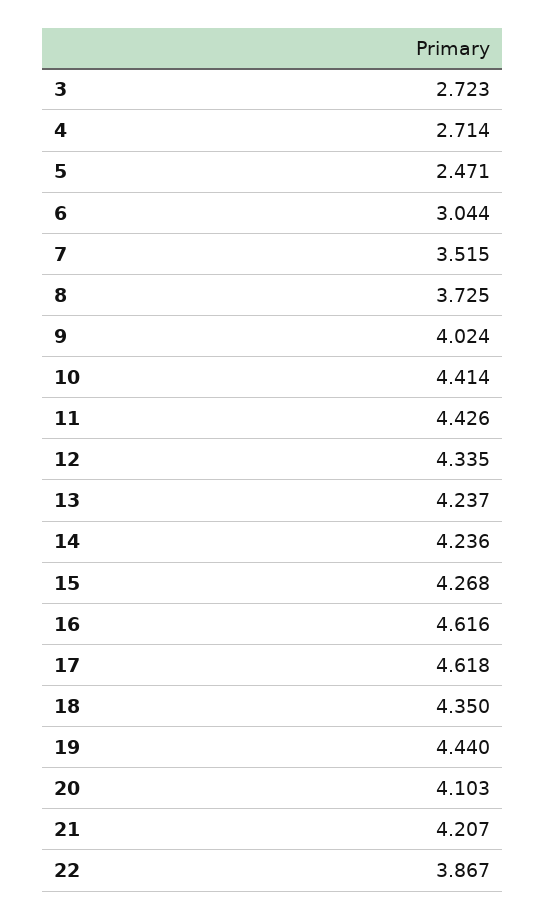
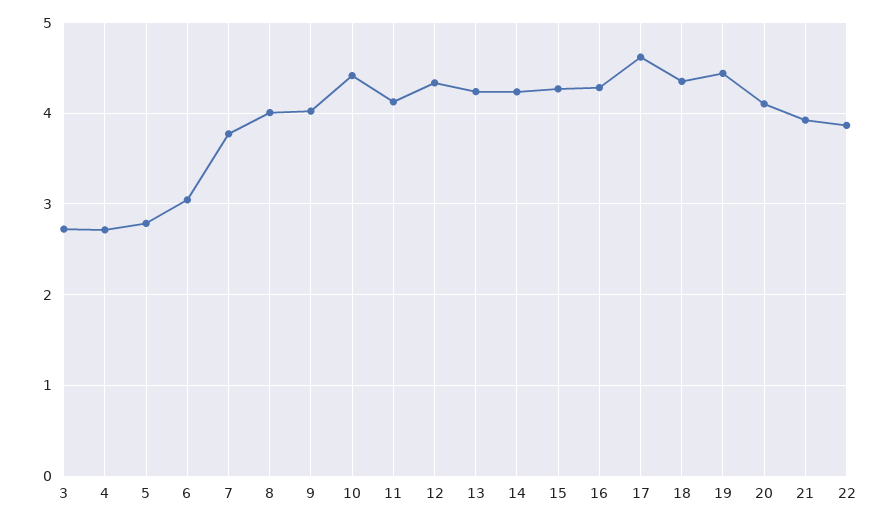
5: 2.471 -> 2.8
7: 3.515 -> 3.8
8: 3.725 -> 4
11: 4.426 -> 4.1
16: 4.616 -> 4.3
21: 4.207 -> 3.9

